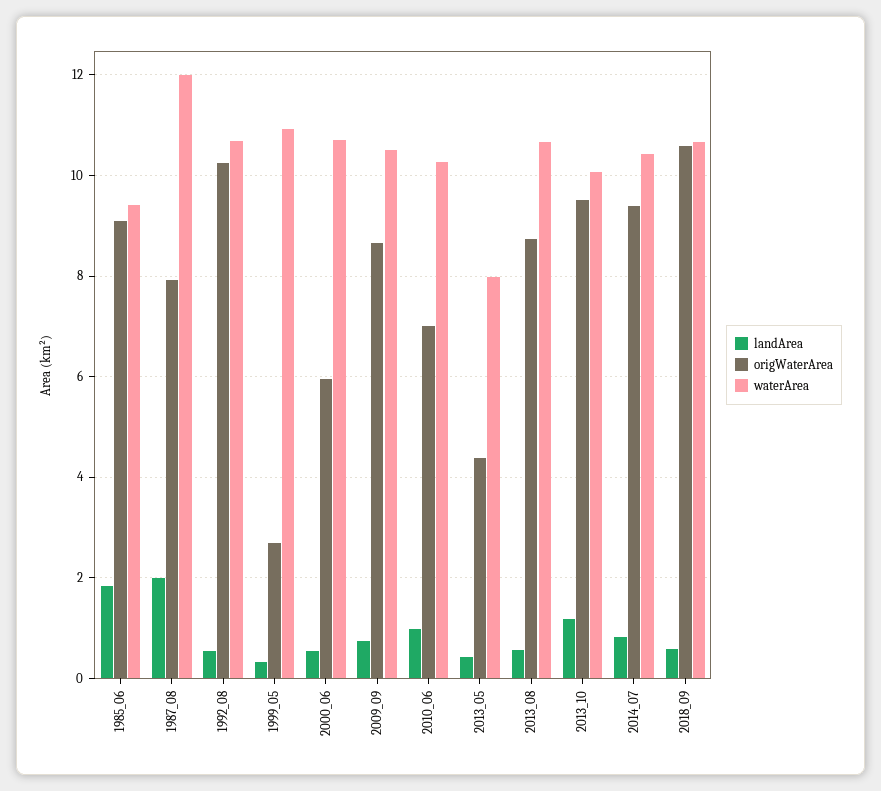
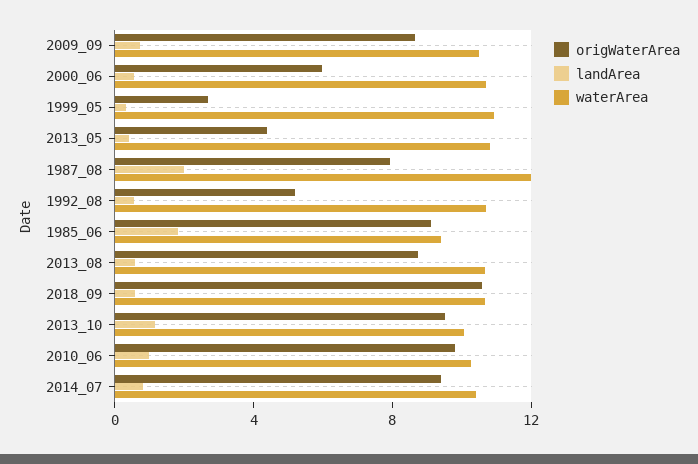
origWaterArea, 1992_08: 10.2 -> 5
origWaterArea, 2010_06: 7 -> 10
waterArea, 2013_05: 8 -> 11

